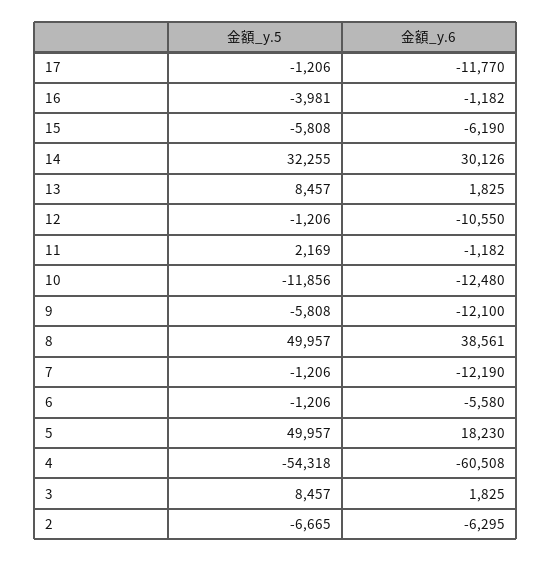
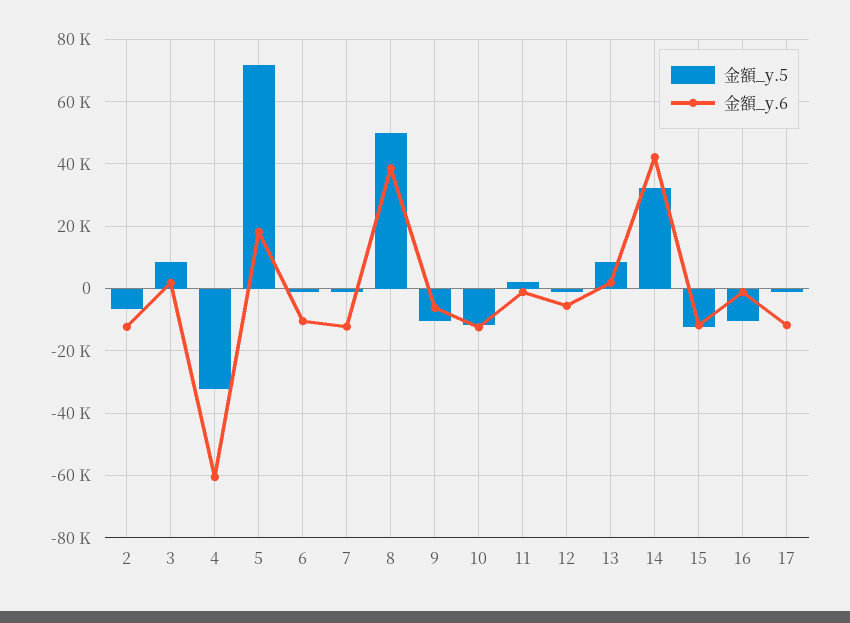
金額_y.5, 16: -3981 -> -10000
金額_y.5, 15: -5808 -> -12000
金額_y.6, 15: -6190 -> -12000
金額_y.6, 14: 30126 -> 42000
金額_y.6, 12: -10550 -> -6000
金額_y.5, 9: -5808 -> -10000
金額_y.6, 9: -12100 -> -6000
金額_y.6, 6: -5580 -> -10000
金額_y.5, 5: 49957 -> 72000
金額_y.5, 4: -54318 -> -32000
金額_y.6, 2: -6295 -> -12000

